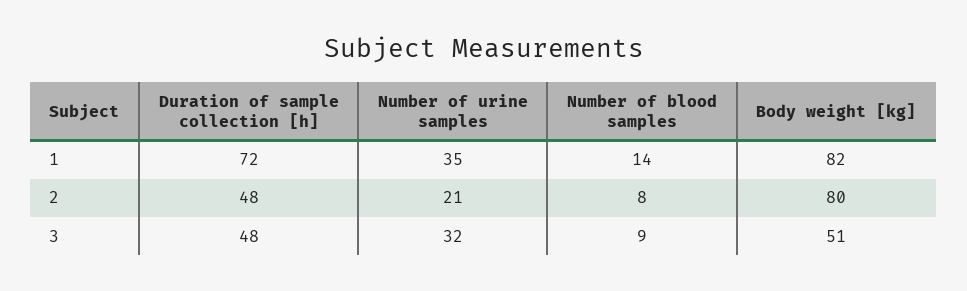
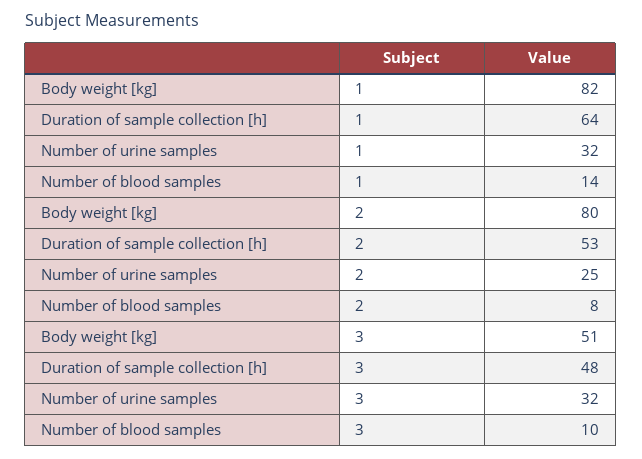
Duration of sample collection [h], 1: 72 -> 64
Number of urine samples, 1: 35 -> 32
Duration of sample collection [h], 2: 48 -> 53
Number of urine samples, 2: 21 -> 25
Number of blood samples, 3: 9 -> 10

